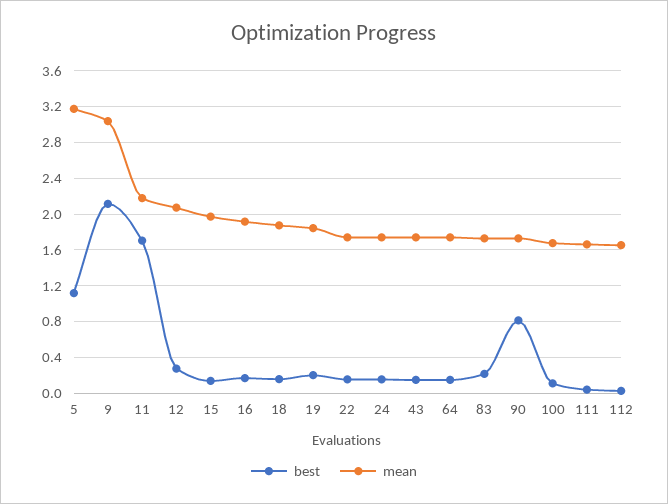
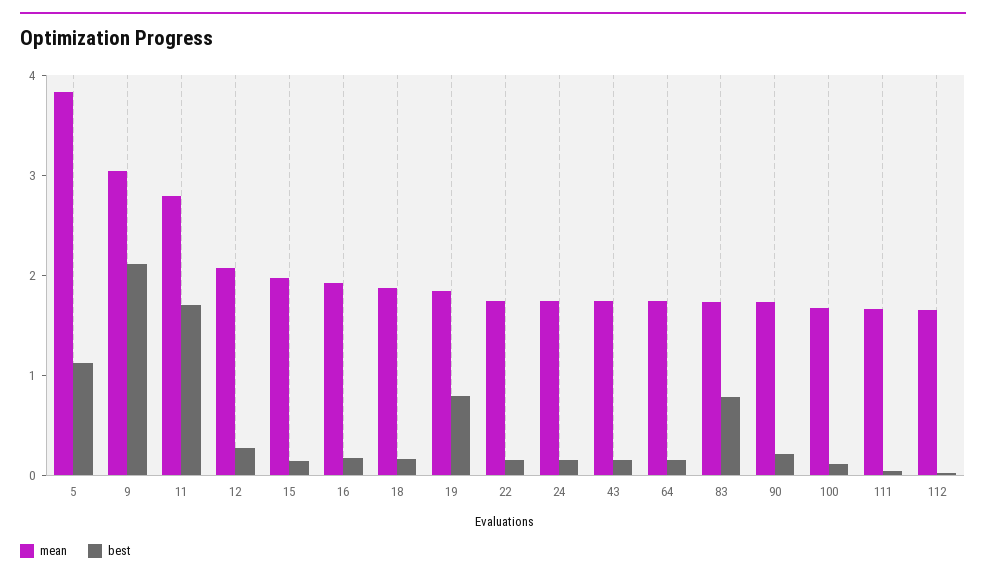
mean, 5: 3.2 -> 3.8
mean, 11: 2.2 -> 2.8
best, 19: 0.2 -> 0.8
best, 83: 0.2 -> 0.8
best, 90: 0.8 -> 0.2

